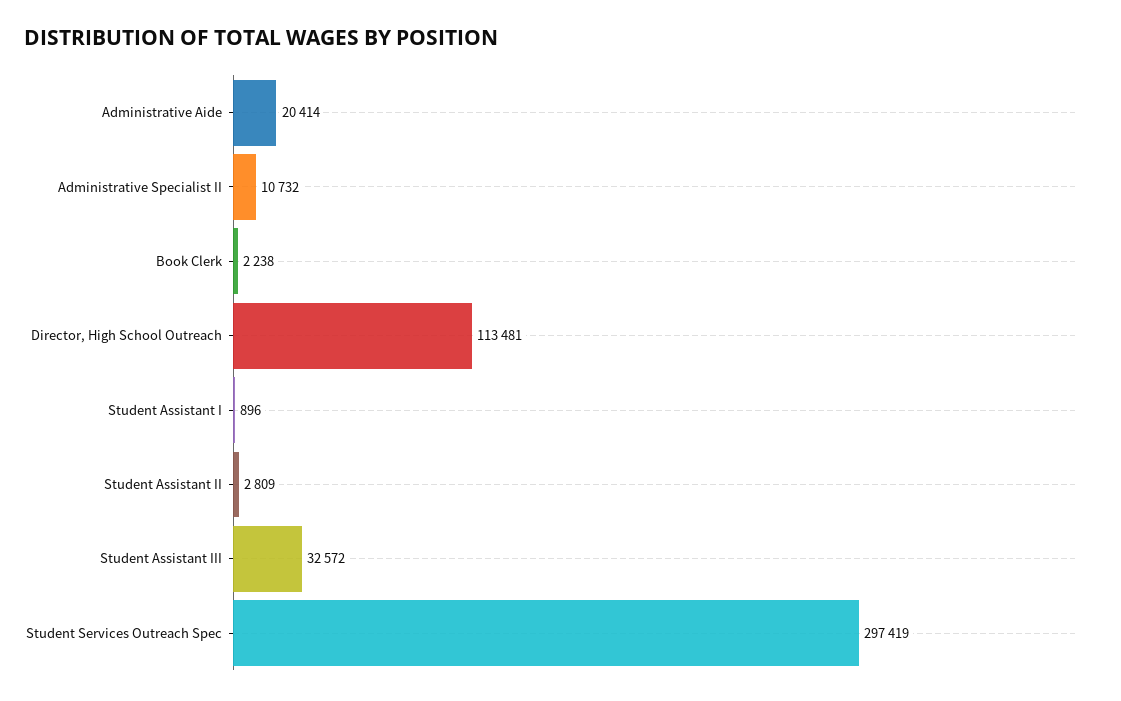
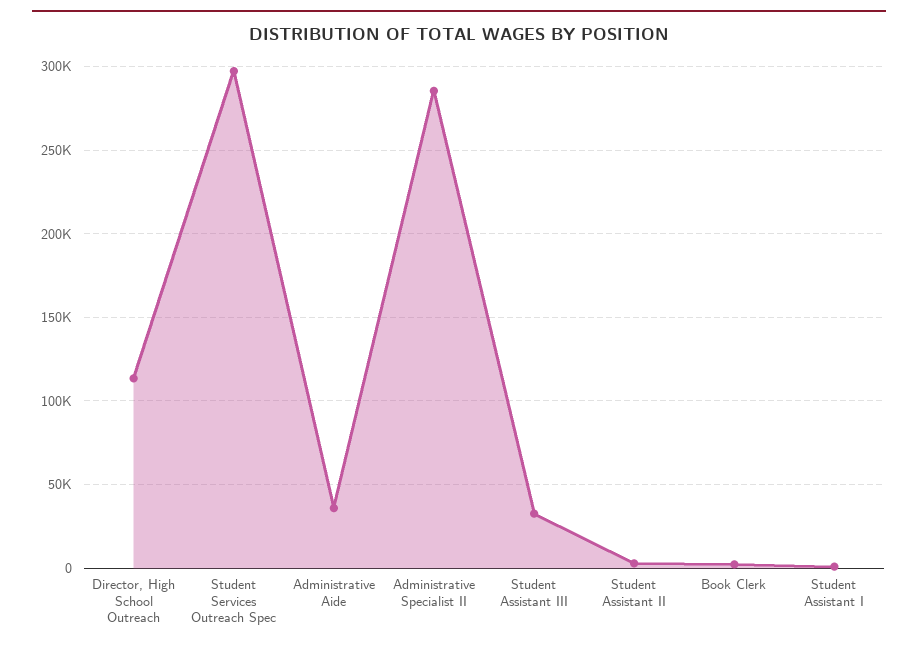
Administrative Aide: 20414 -> 35000
Administrative Specialist II: 10732 -> 285000

